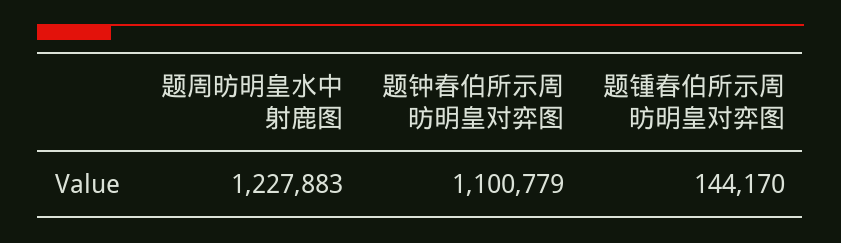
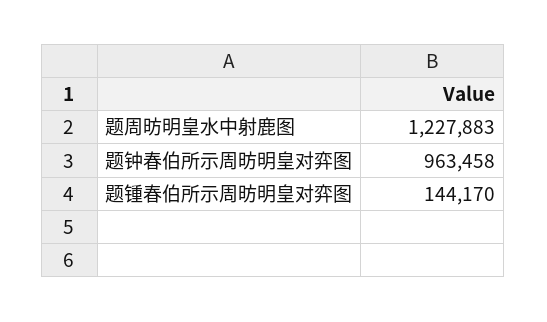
题钟春伯所示周昉明皇对弈图: 1100779 -> 963458

